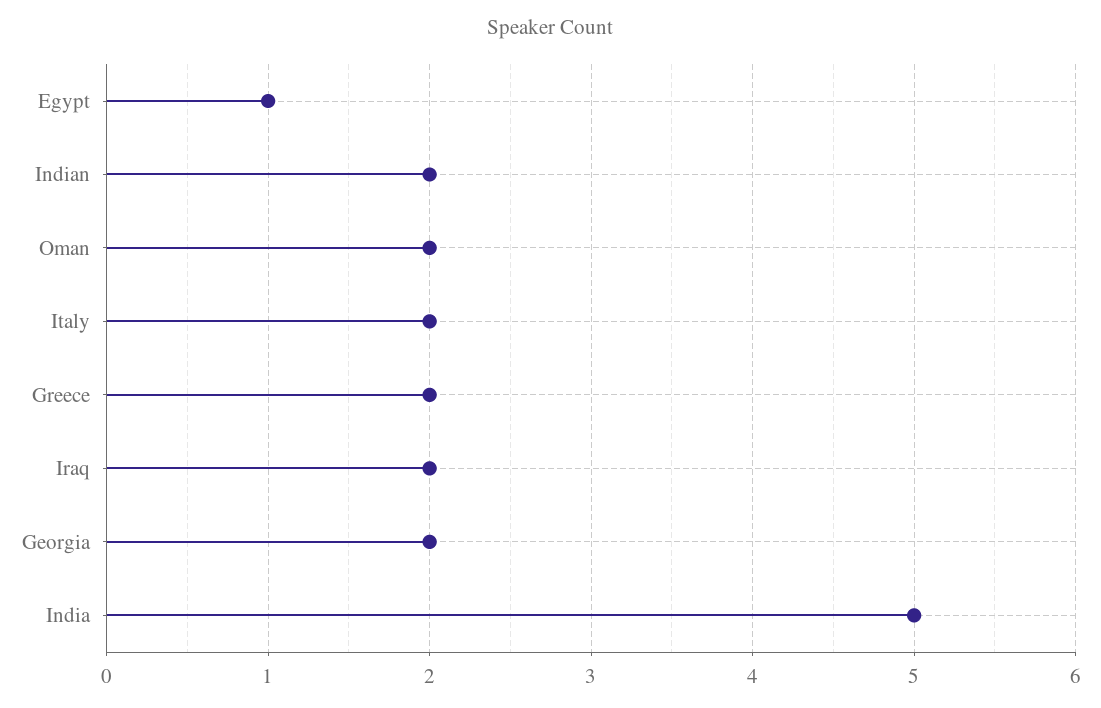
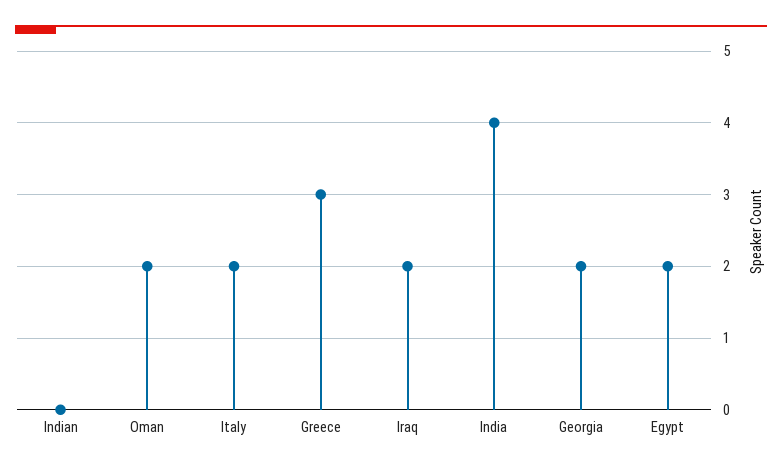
Egypt: 1 -> 2
Indian: 2 -> 0
Greece: 2 -> 3
India: 5 -> 4

